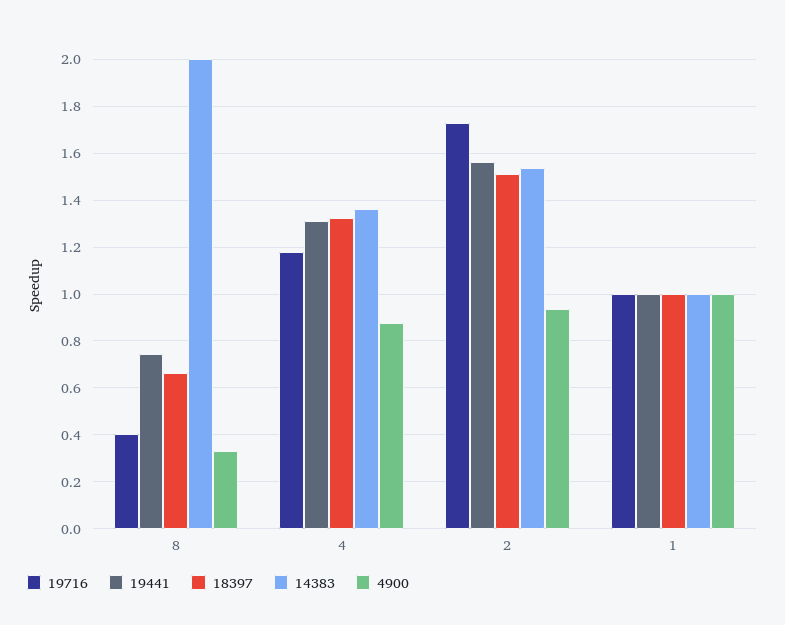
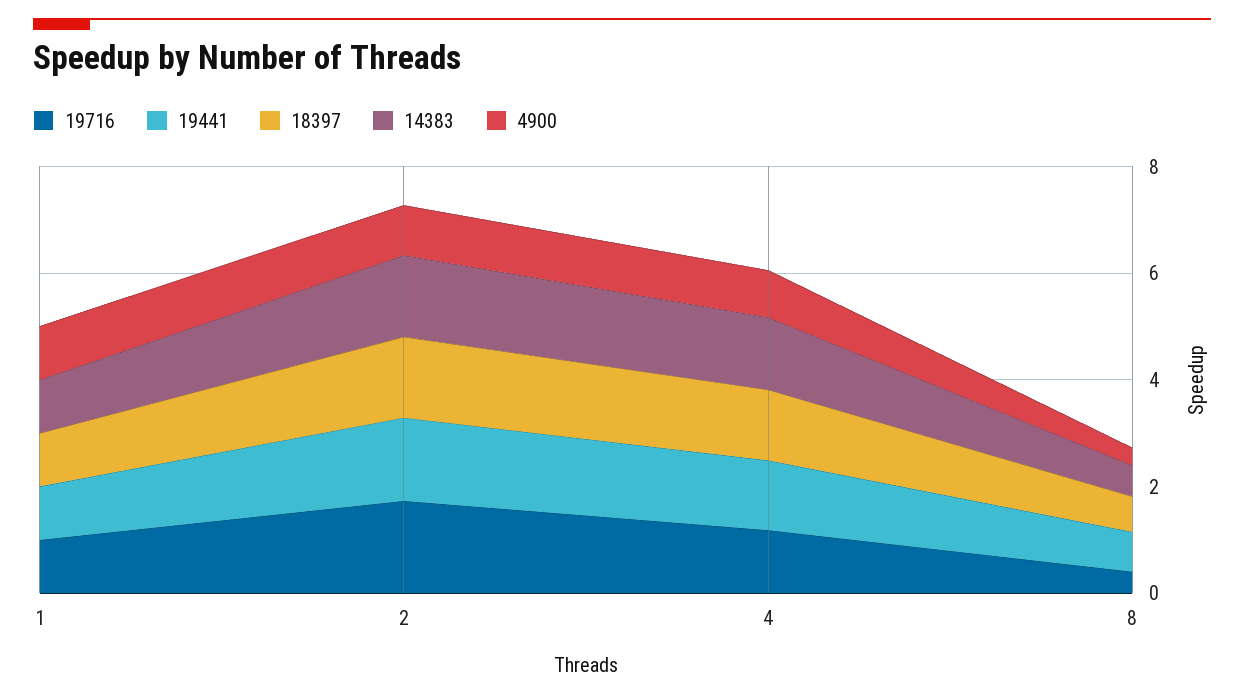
14383, 8: 2 -> 0.5

